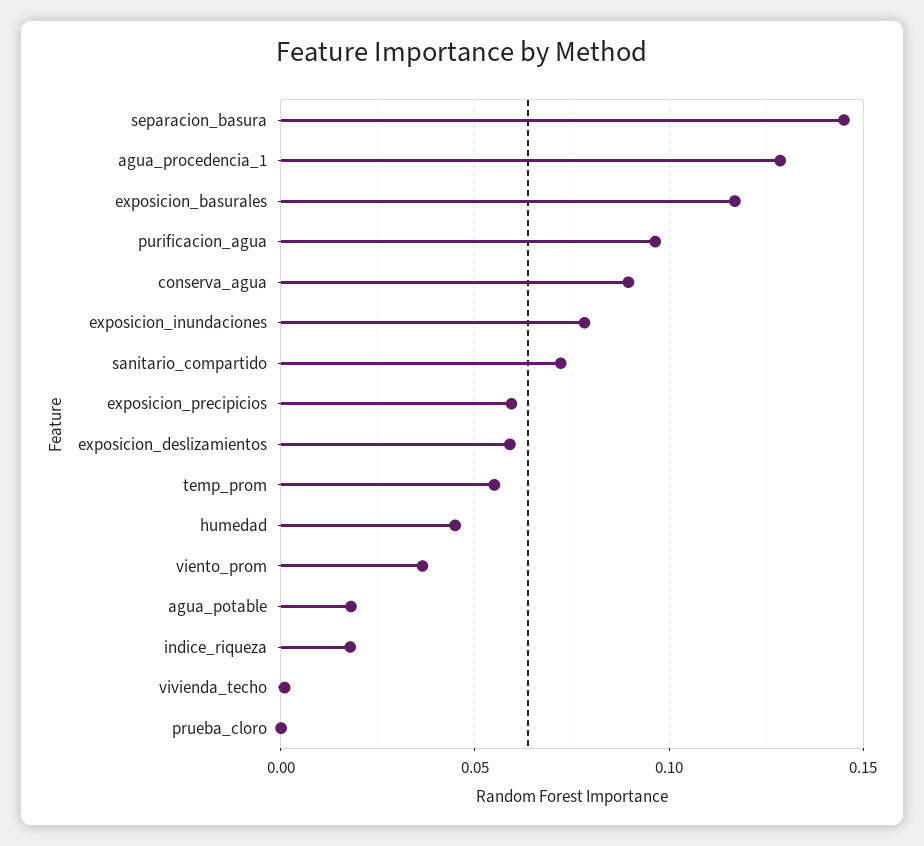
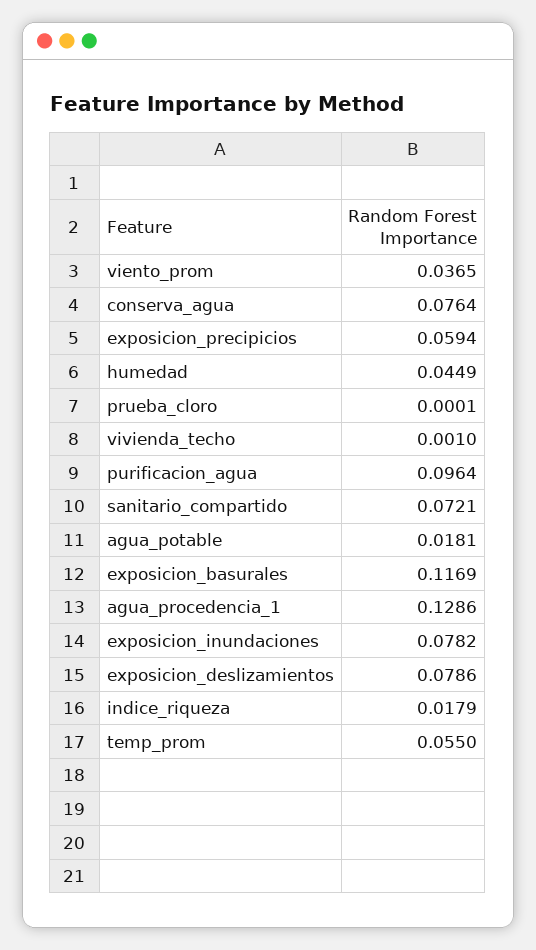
separacion_basura: 0.145 -> none
conserva_agua: 0.09 -> 0.0764
exposicion_deslizamientos: 0.06 -> 0.0786

